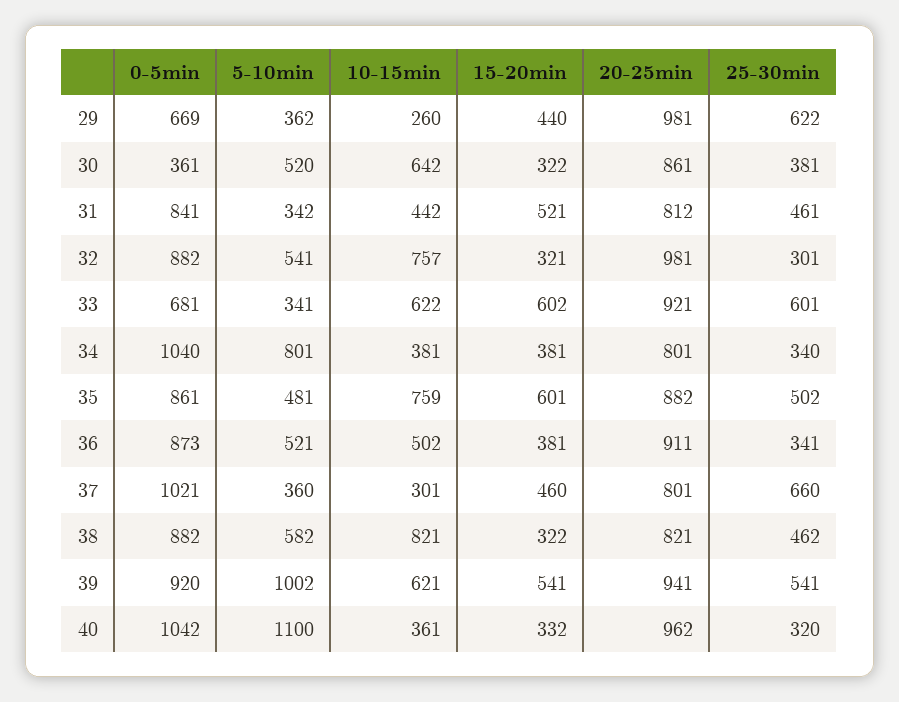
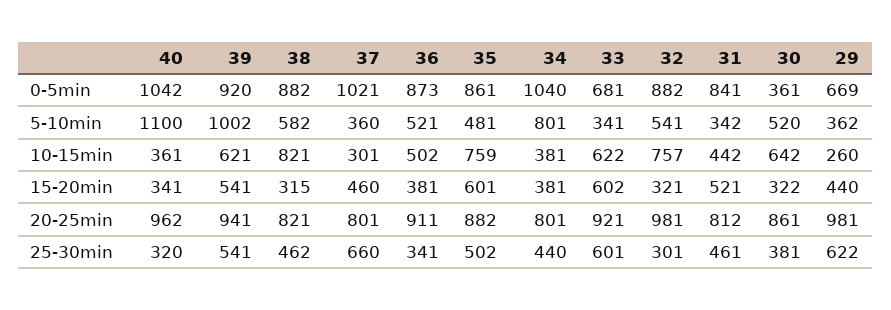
25-30min, 34: 340 -> 440
15-20min, 38: 322 -> 315
15-20min, 40: 332 -> 341

